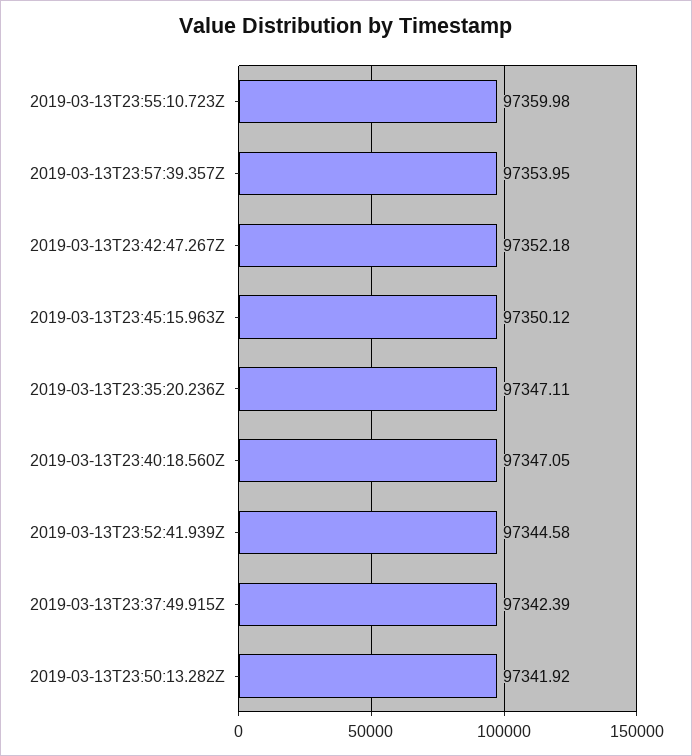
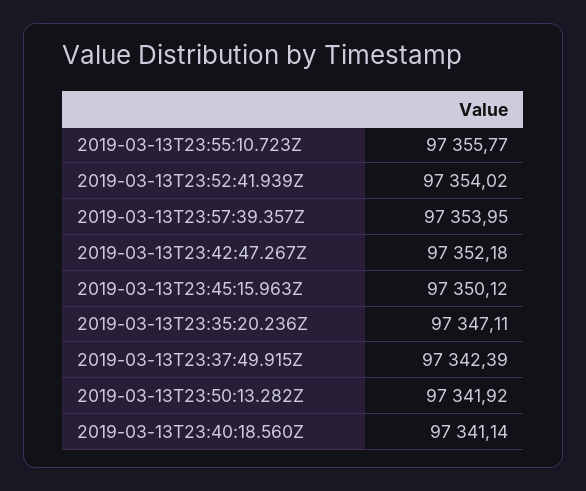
2019-03-13T23:55:10.723Z: 97359.98 -> 97355.77
2019-03-13T23:40:18.560Z: 97347.05 -> 97341.14
2019-03-13T23:52:41.939Z: 97344.58 -> 97354.02

